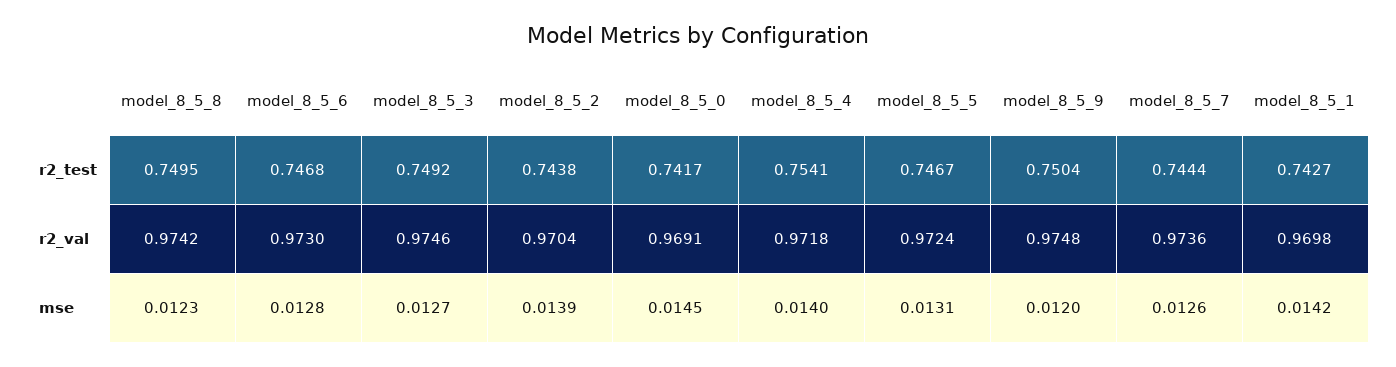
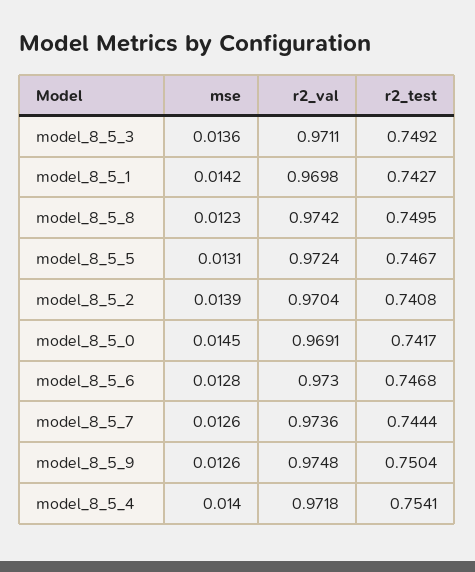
model_8_5_2, r2_test: 0.7438 -> 0.7408
model_8_5_3, r2_val: 0.9746 -> 0.9711
model_8_5_3, mse: 0.0127 -> 0.0136
model_8_5_9, mse: 0.012 -> 0.0126

